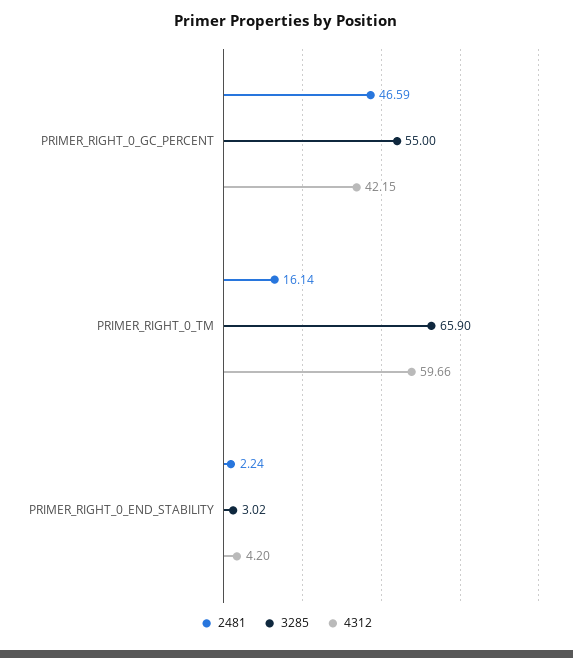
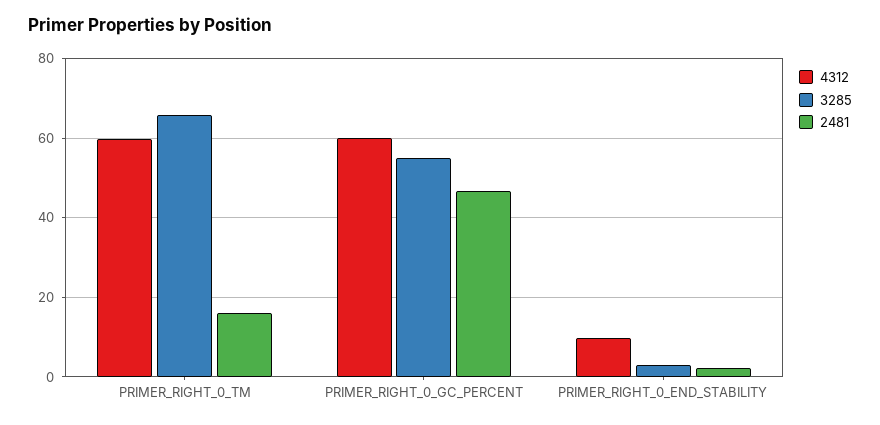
4312, PRIMER_RIGHT_0_GC_PERCENT: 42.15 -> 60
4312, PRIMER_RIGHT_0_END_STABILITY: 4.2 -> 10

